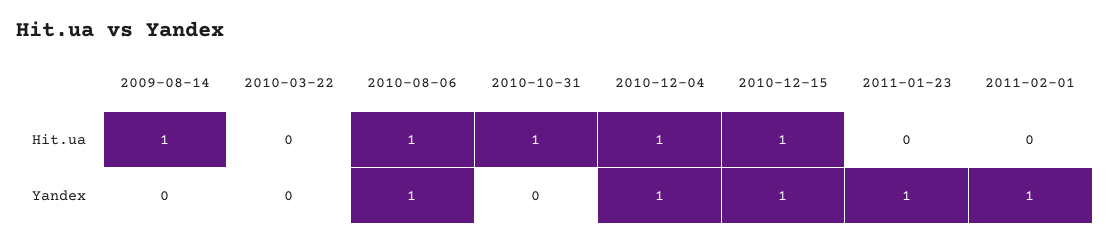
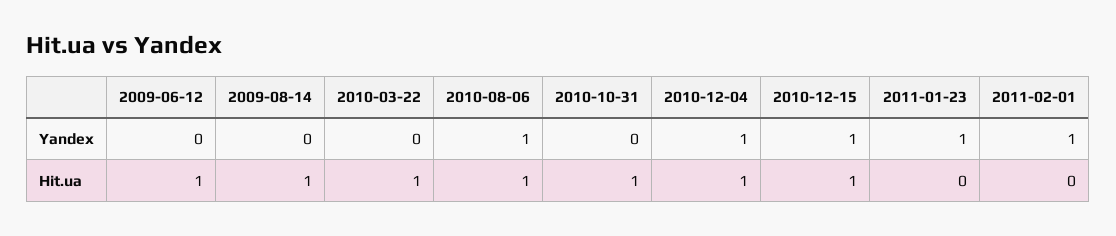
2010-03-22, Hit.ua: 0 -> 1
2009-06-12, Yandex: none -> 0
2009-06-12, Hit.ua: none -> 1

